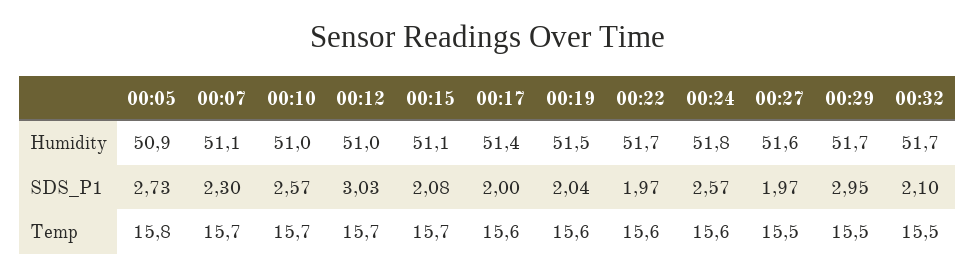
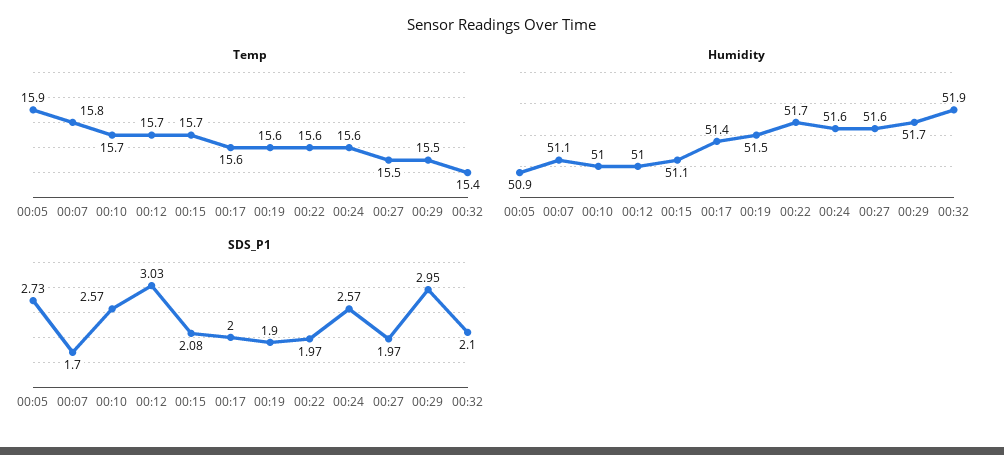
Humidity, 00:24: 51.8 -> 51.6
Humidity, 00:32: 51.7 -> 51.9
SDS_P1, 00:07: 2.3 -> 1.7
SDS_P1, 00:19: 2.04 -> 1.9
Temp, 00:05: 15.8 -> 15.9
Temp, 00:07: 15.7 -> 15.8
Temp, 00:32: 15.5 -> 15.4

